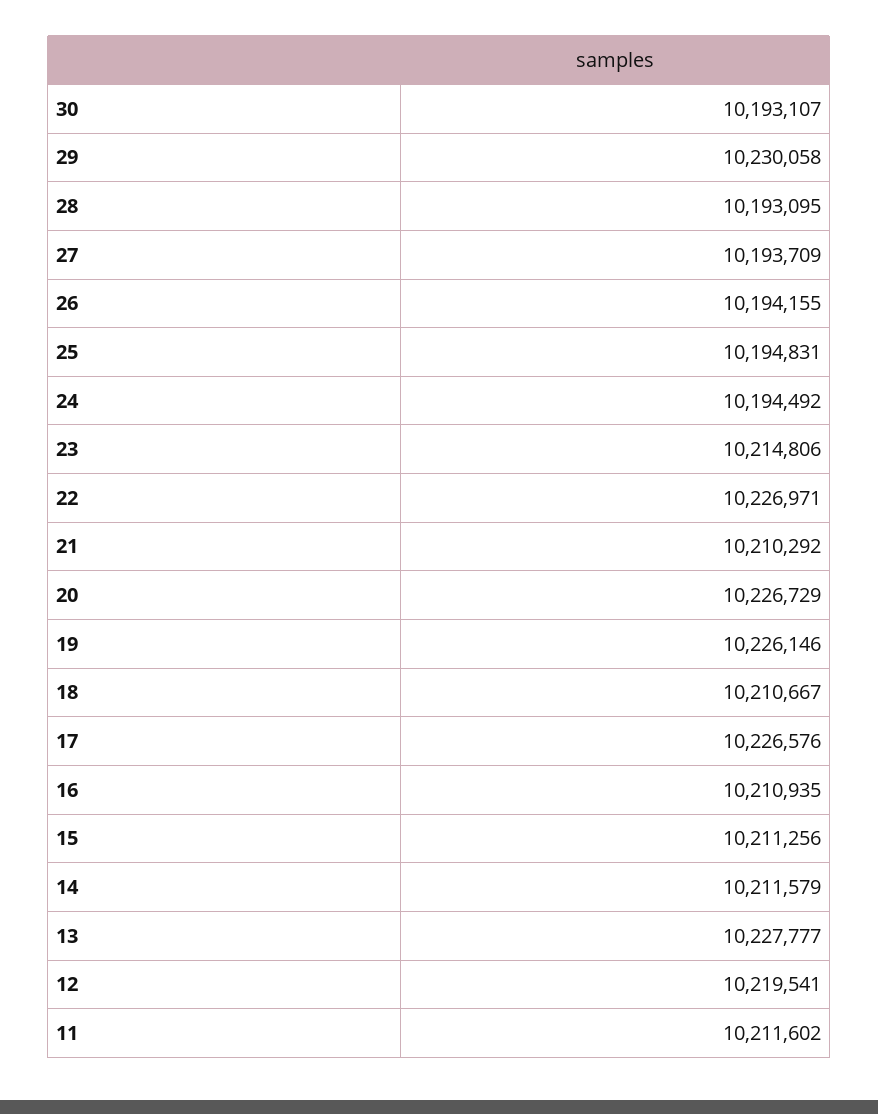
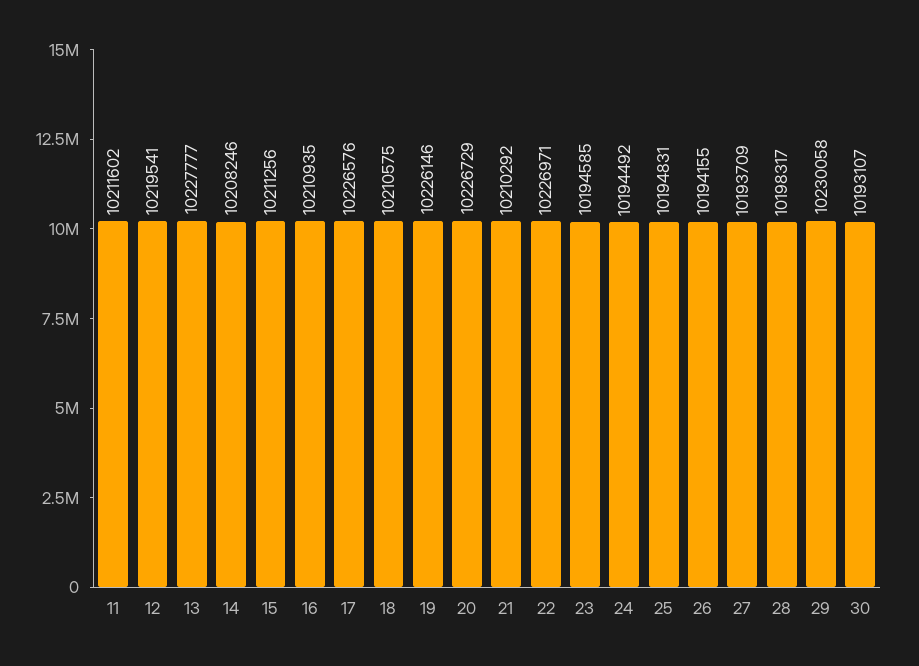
28: 10193095 -> 10198317
23: 10214806 -> 10194585
18: 10210667 -> 10210575
14: 10211579 -> 10208246

